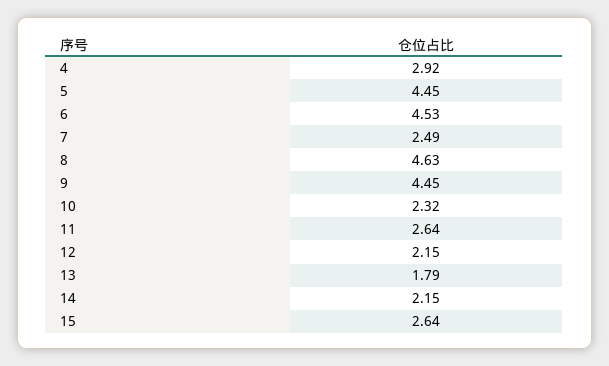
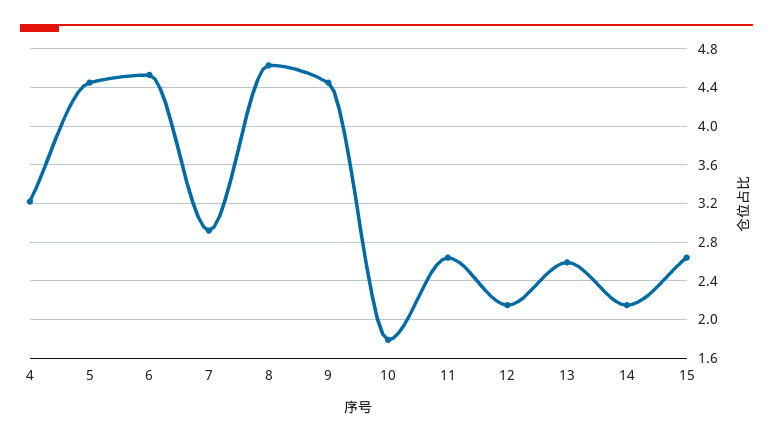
4: 2.92 -> 3.2
7: 2.49 -> 2.9
10: 2.32 -> 1.8
13: 1.79 -> 2.6

